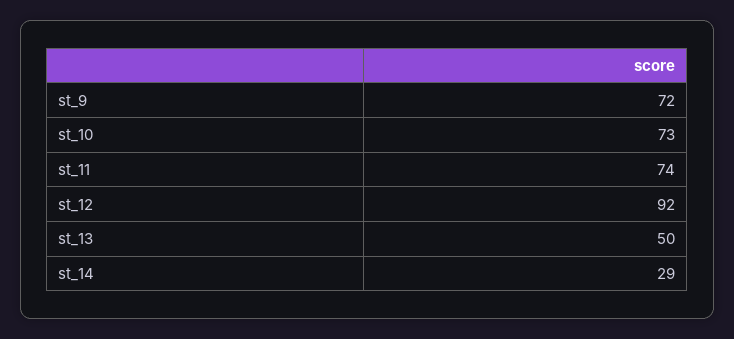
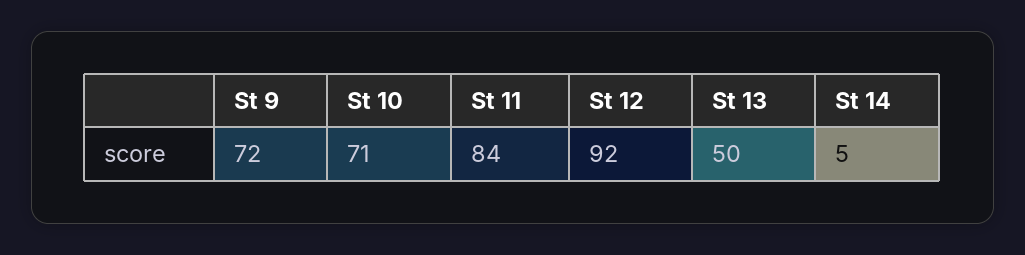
st_10: 73 -> 71
st_11: 74 -> 84
st_14: 29 -> 5

